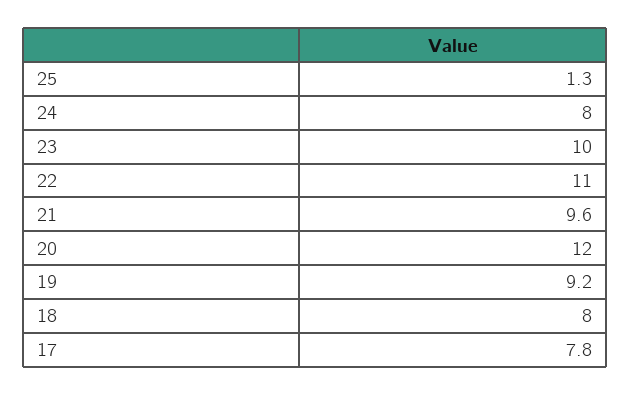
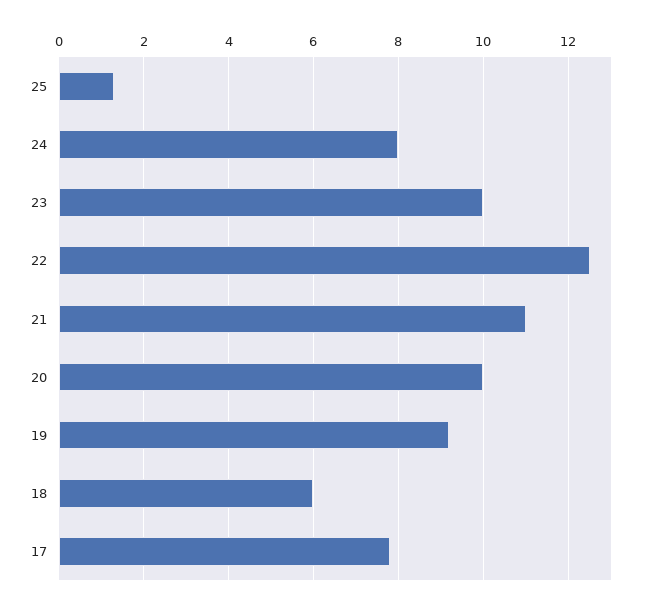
22: 11 -> 12.5
21: 9.6 -> 11
20: 12 -> 10
18: 8 -> 6

